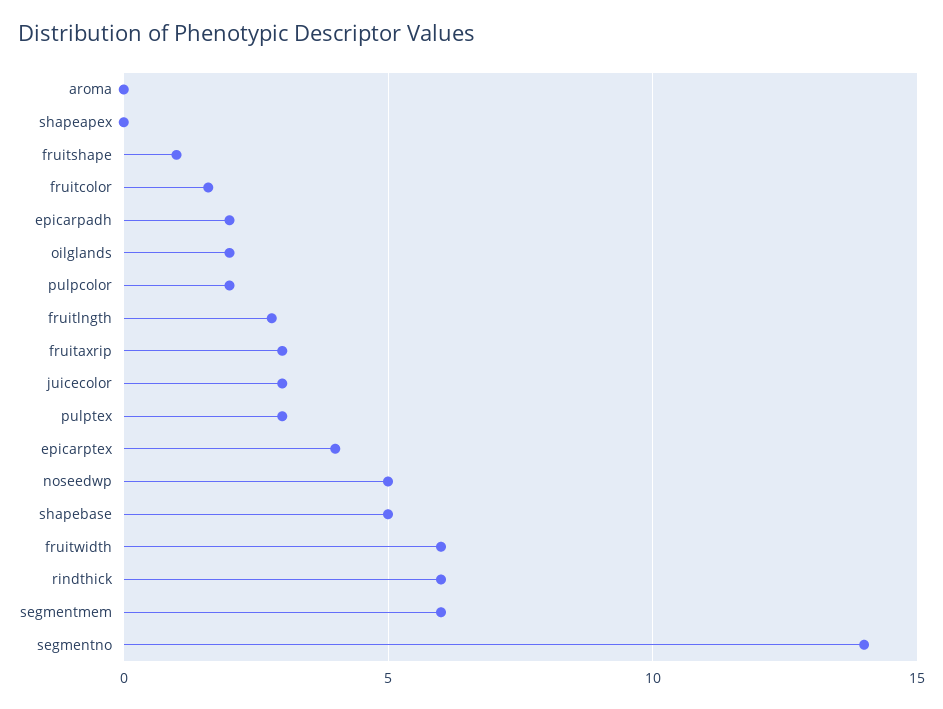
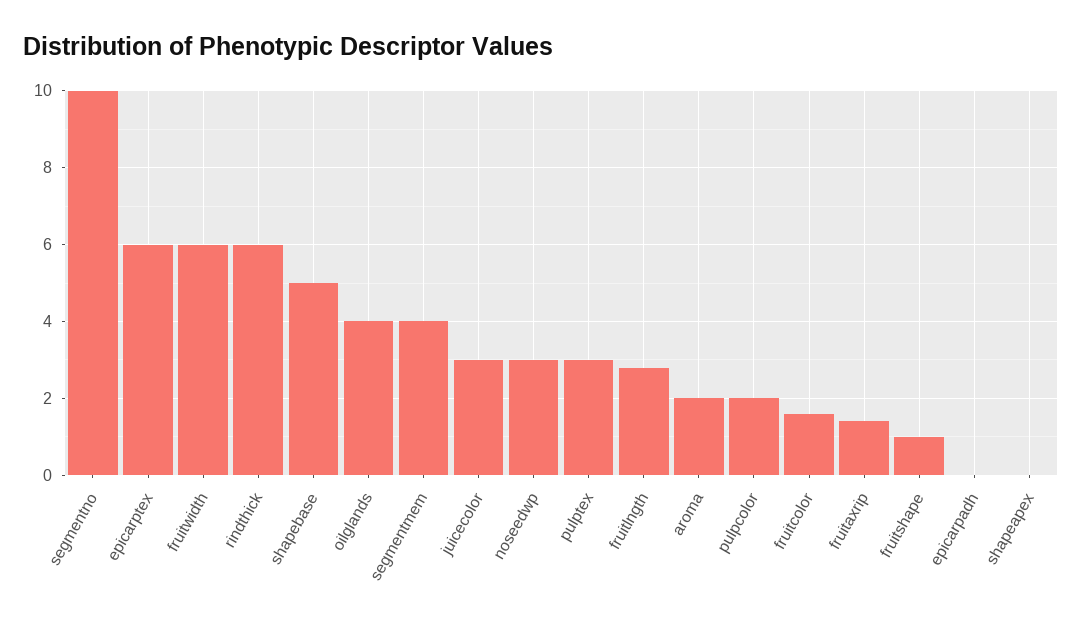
aroma: 0 -> 2
epicarpadh: 2 -> 0
oilglands: 2 -> 4
fruitaxrip: 3 -> 1.5
epicarptex: 4 -> 6
noseedwp: 5 -> 3
segmentmem: 6 -> 4
segmentno: 14 -> 10

